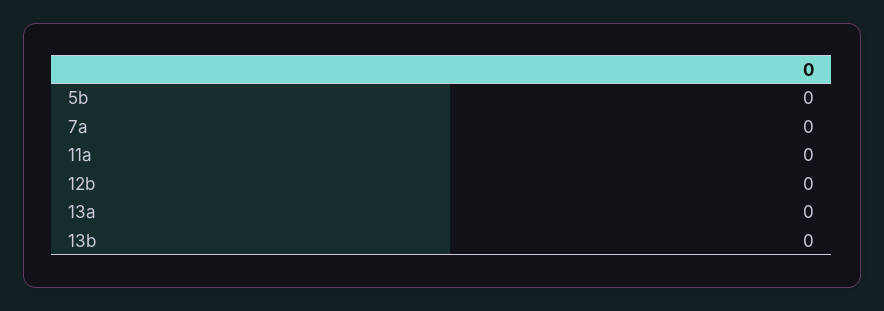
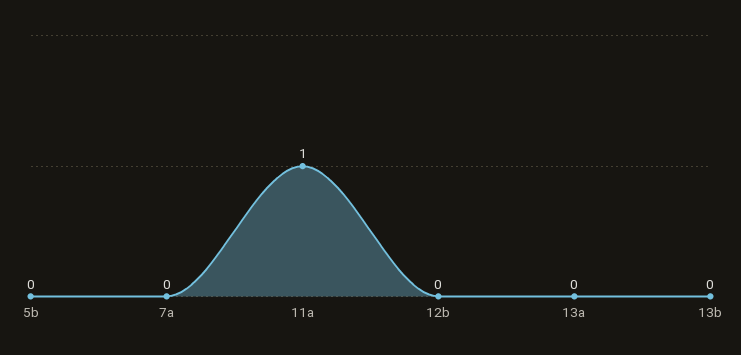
11a: 0 -> 1

